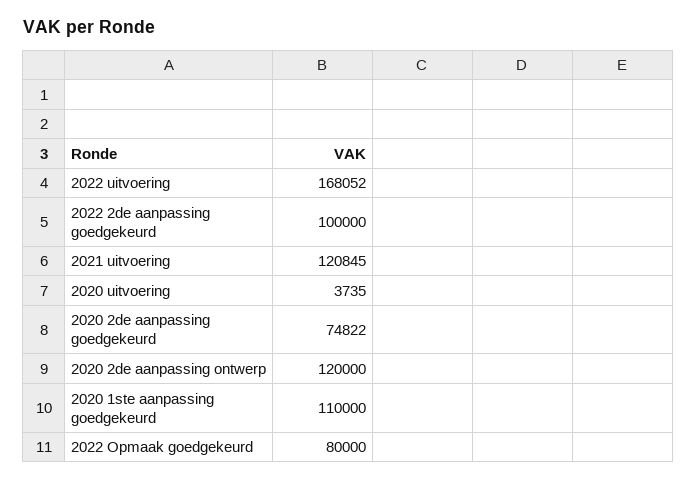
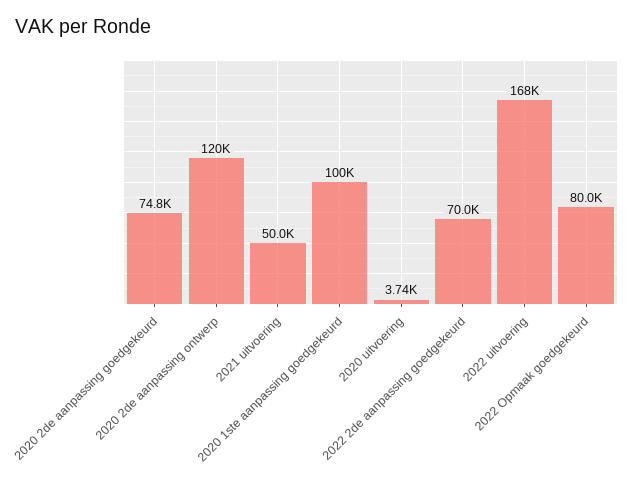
2022 2de aanpassing goedgekeurd: 100000 -> 70000
2021 uitvoering: 120845 -> 50000
2020 1ste aanpassing goedgekeurd: 110000 -> 100000

